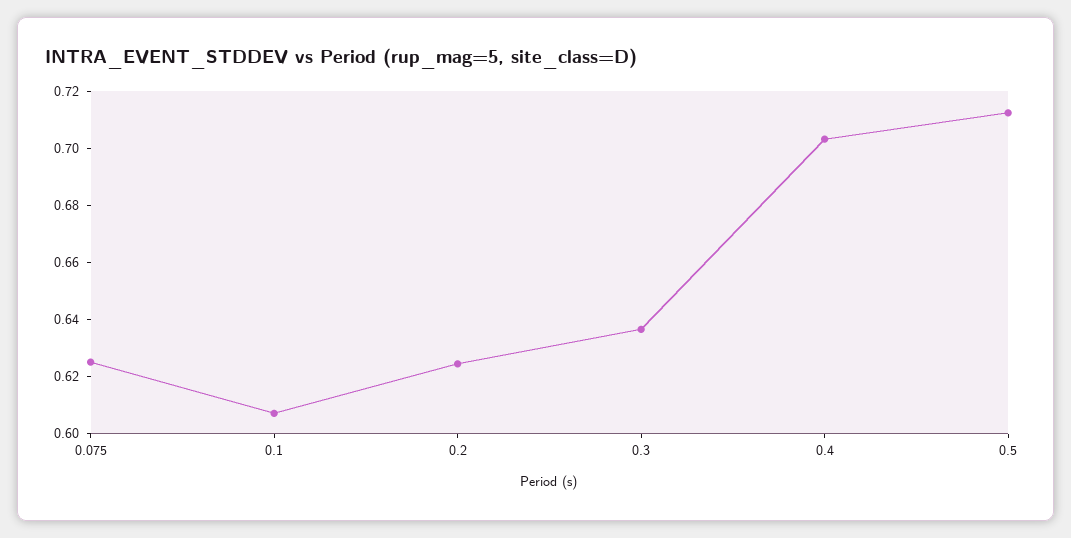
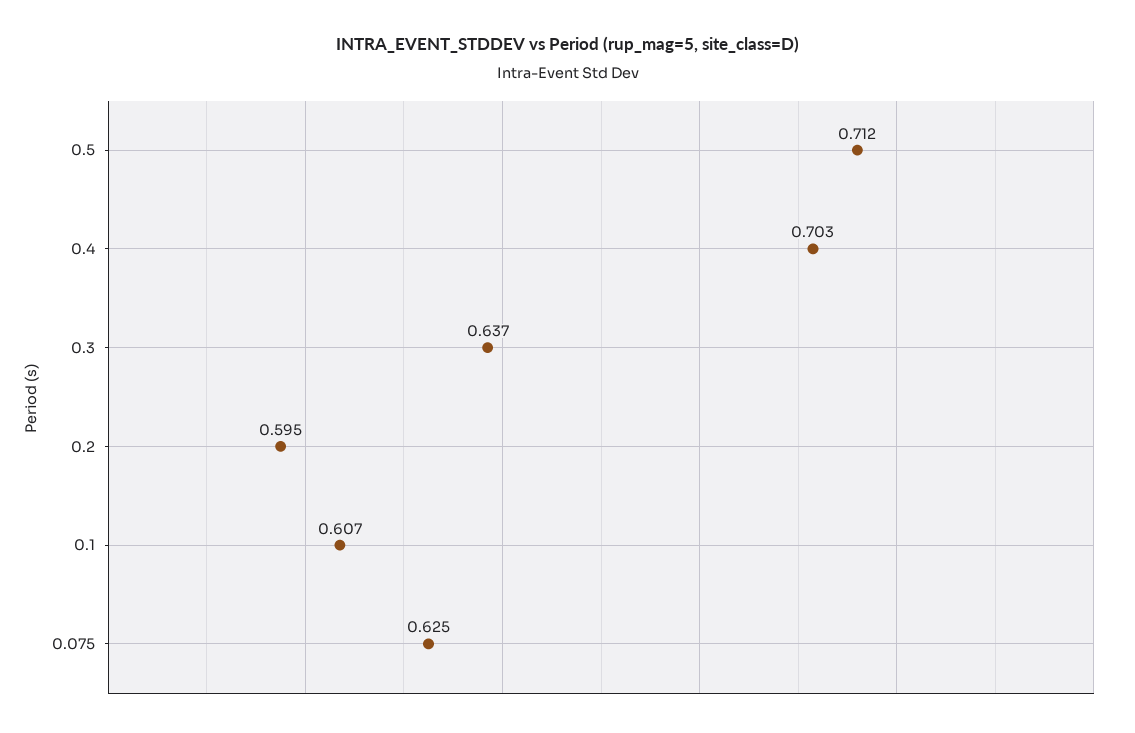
0.2: 0.625 -> 0.595

